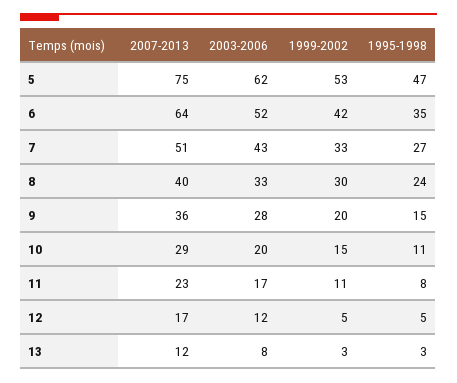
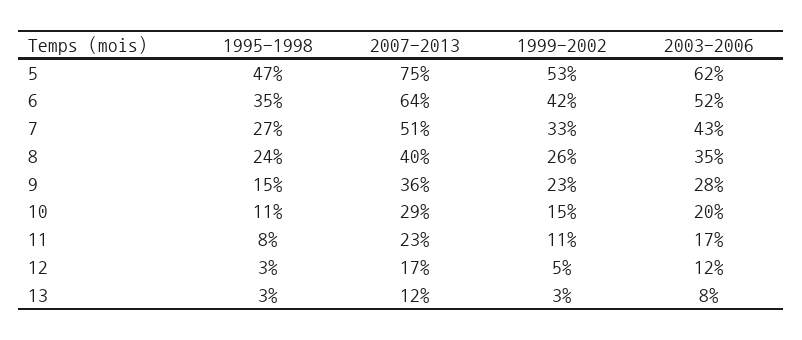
2003-2006, 8: 33 -> 35
1999-2002, 8: 30 -> 26
1999-2002, 9: 20 -> 23
1995-1998, 12: 5 -> 3

